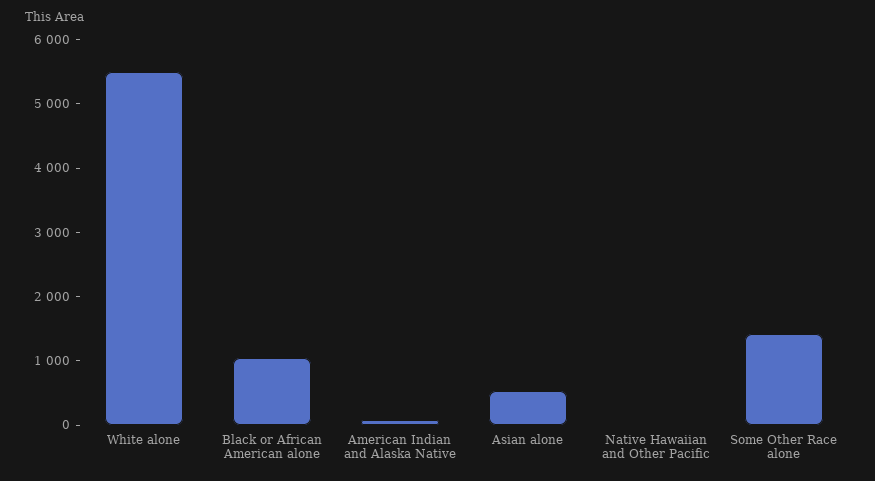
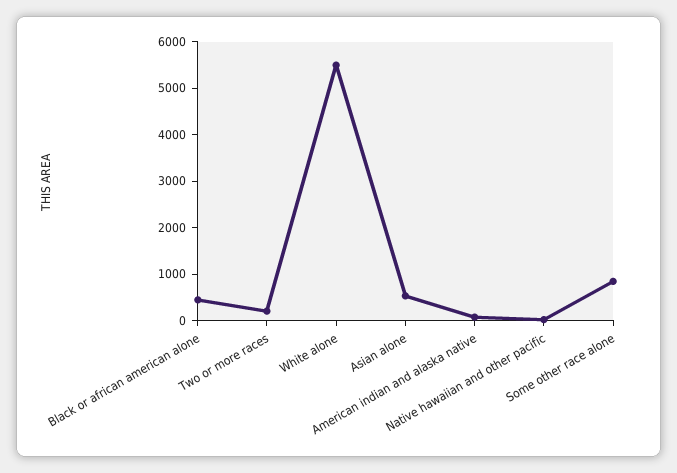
Black or African American alone: 1000 -> 400
Some Other Race alone: 1400 -> 800
Two or more races: none -> 200

